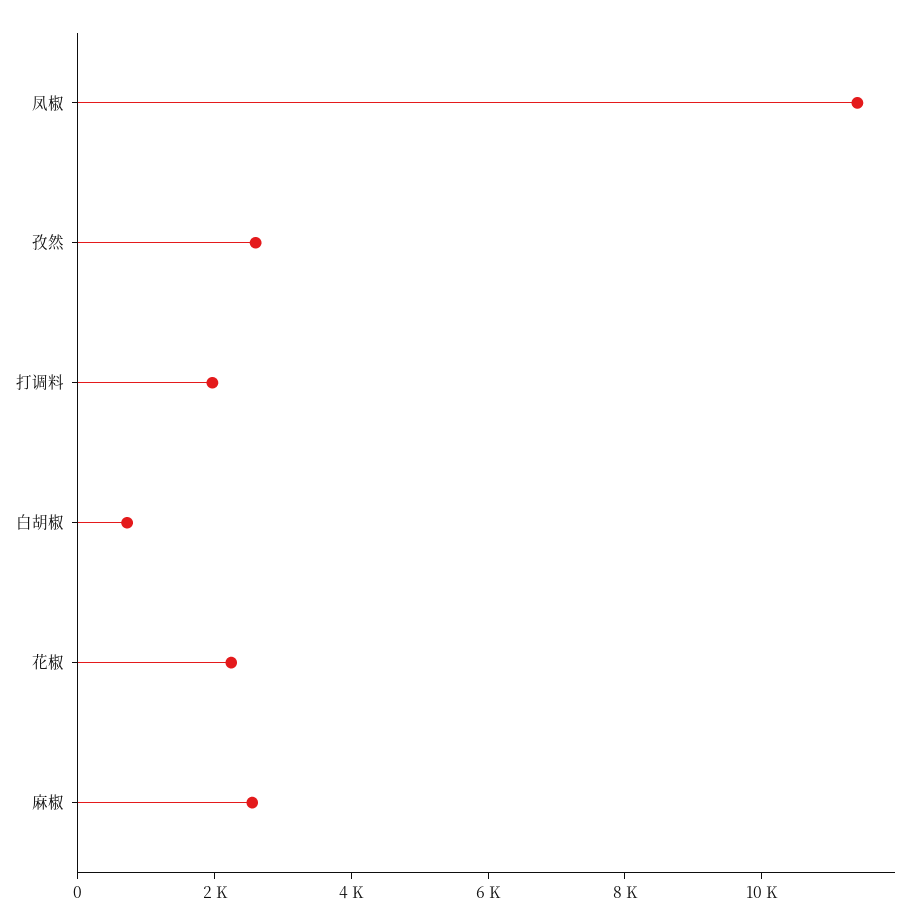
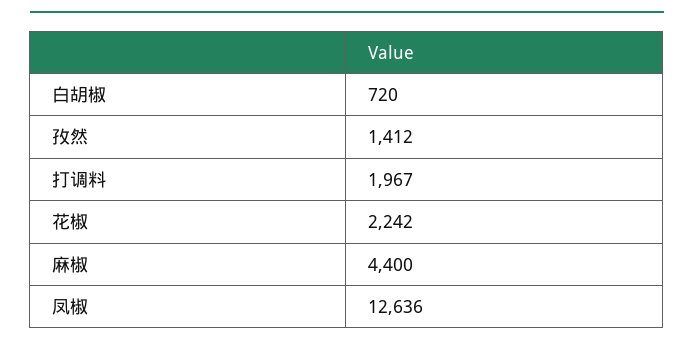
凤椒: 11500 -> 12636
孜然: 2500 -> 1412
麻椒: 2500 -> 4400

